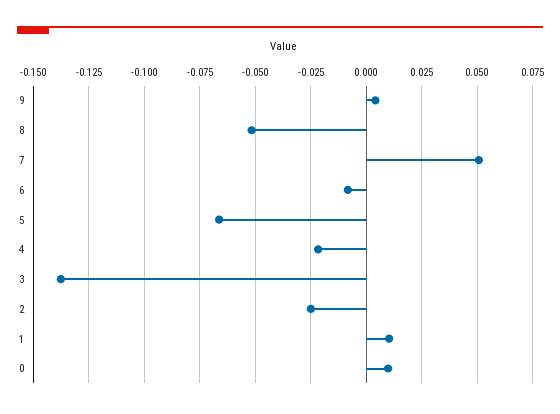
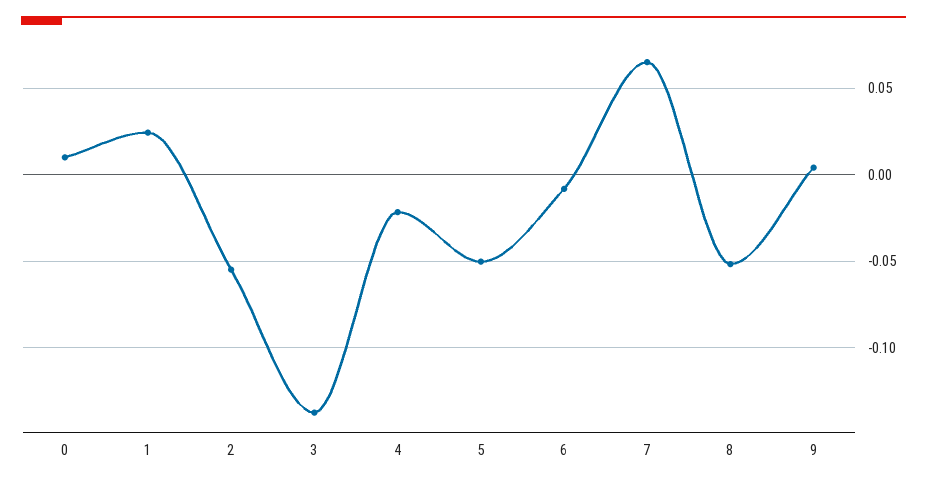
7: 0.05 -> 0.065
5: -0.065 -> -0.05
2: -0.025 -> -0.055
1: 0.01 -> 0.025

